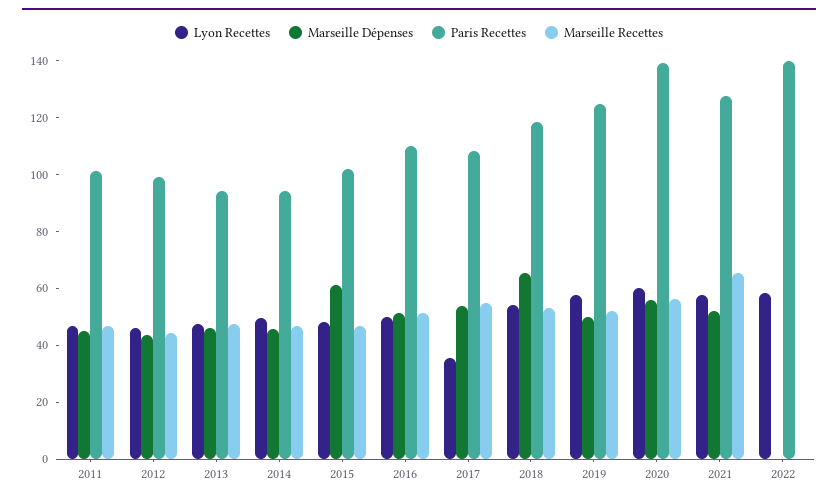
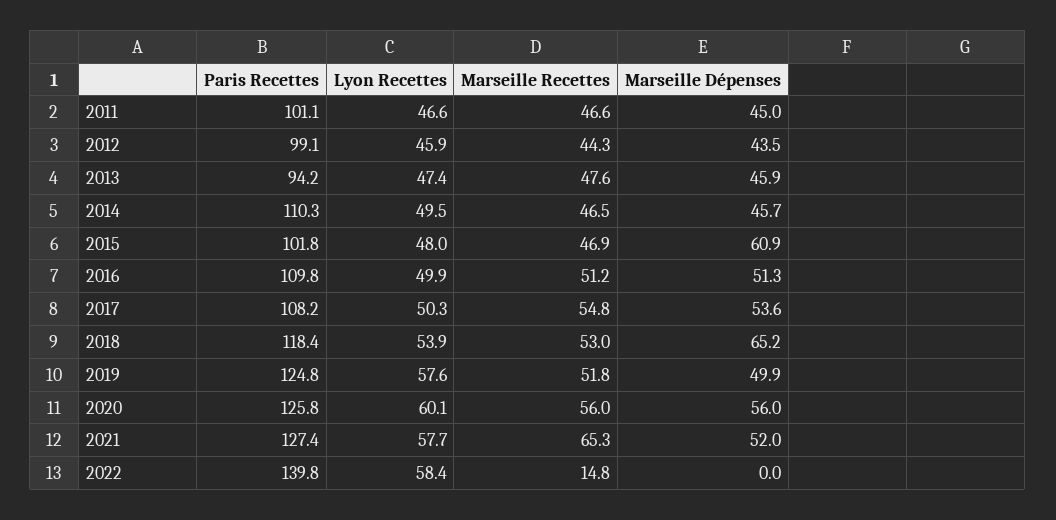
Paris Recettes, 2014: 95 -> 110.3
Lyon Recettes, 2017: 35 -> 50.3
Paris Recettes, 2020: 140 -> 125.8
Marseille Recettes, 2022: 0 -> 14.8

